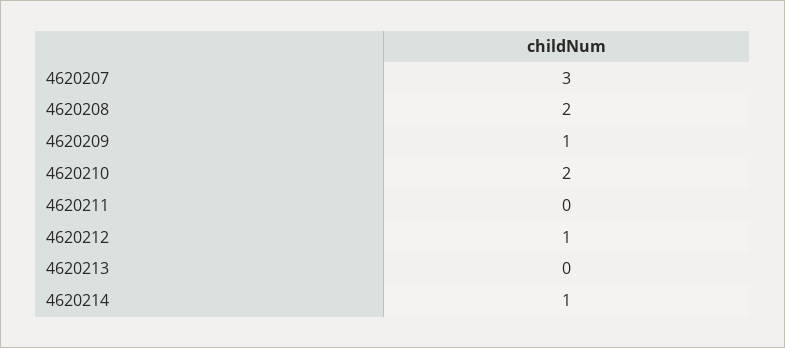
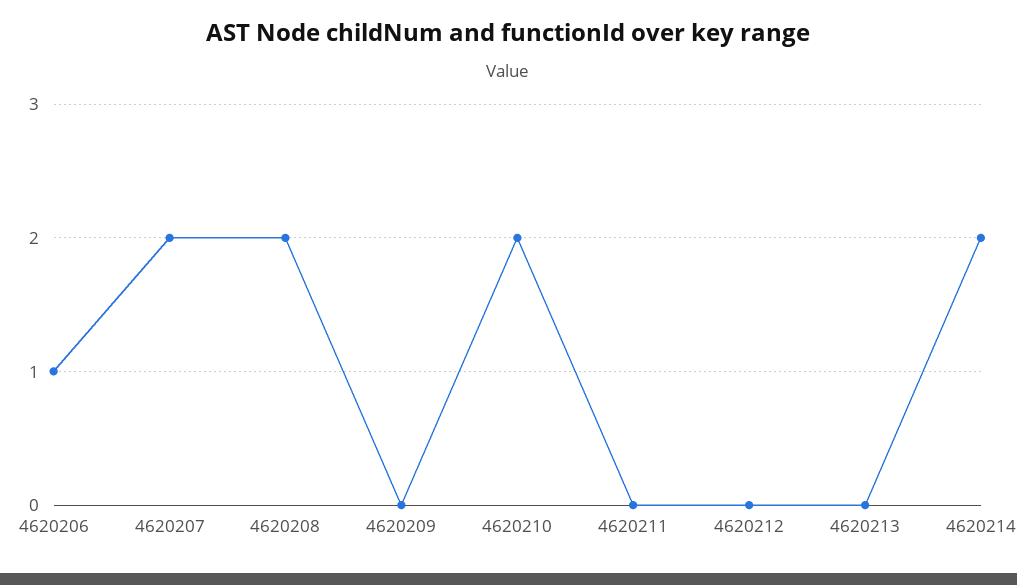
4620207: 3 -> 2
4620209: 1 -> 0
4620212: 1 -> 0
4620214: 1 -> 2
4620206: none -> 1

